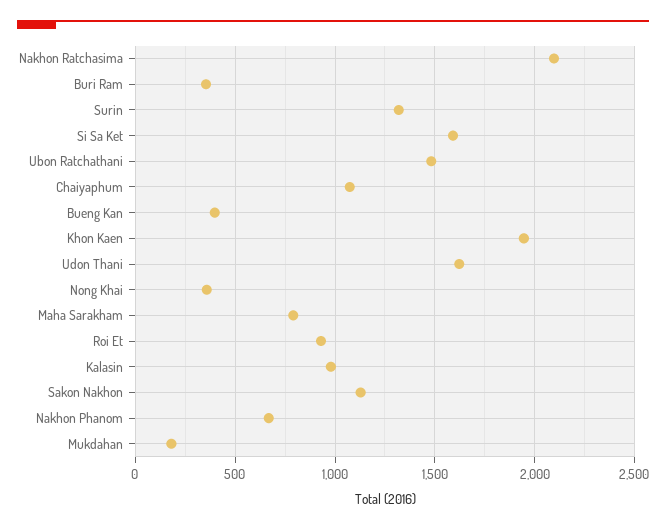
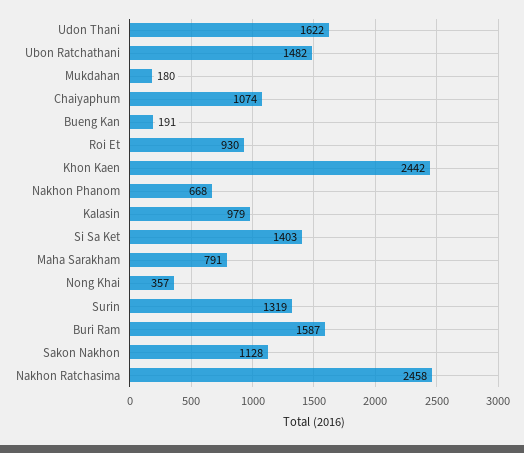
Nakhon Ratchasima: 2100 -> 2458
Buri Ram: 350 -> 1587
Si Sa Ket: 1600 -> 1403
Bueng Kan: 400 -> 191
Khon Kaen: 1950 -> 2442

